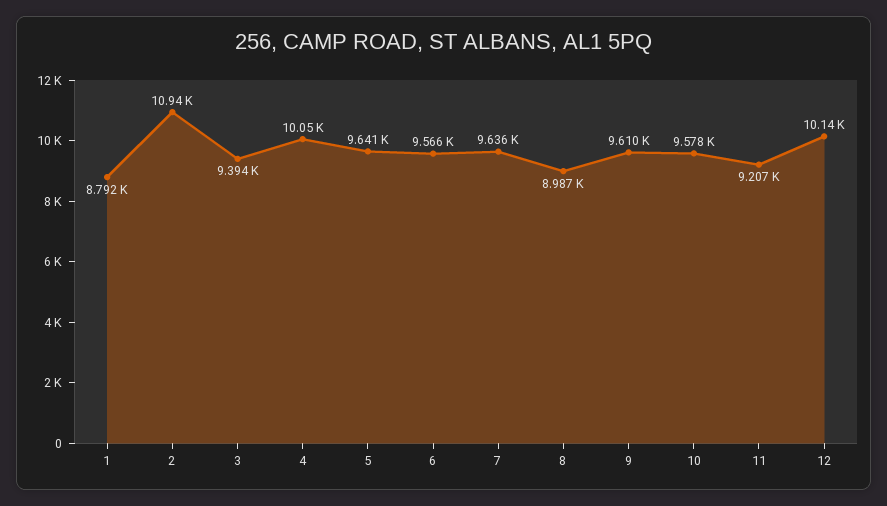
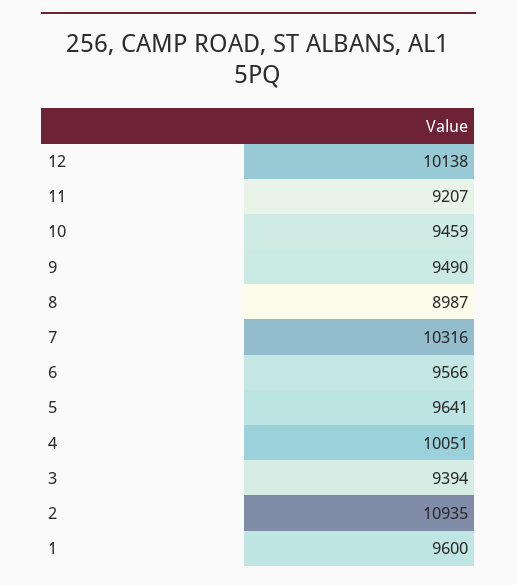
1: 8792 -> 9600
7: 9636 -> 10316
9: 9610 -> 9490
10: 9578 -> 9459

